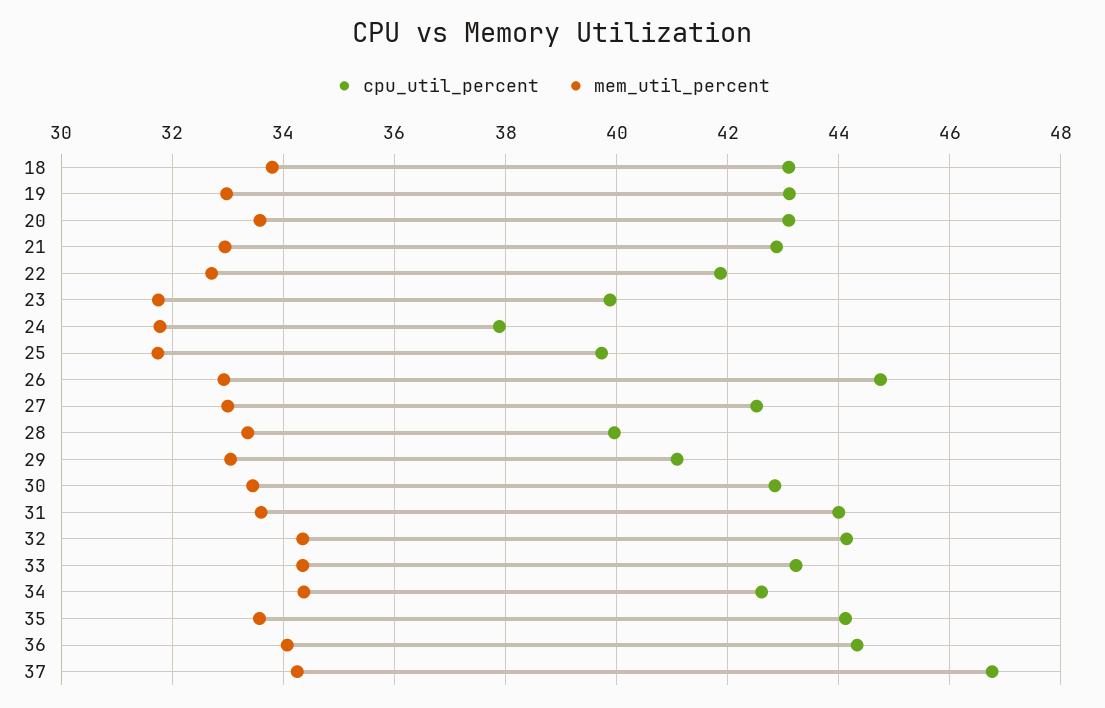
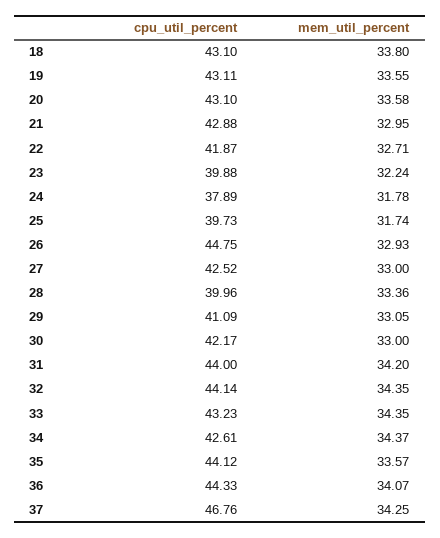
mem_util_percent, 19: 33 -> 33.55
mem_util_percent, 23: 31.8 -> 32.24
cpu_util_percent, 30: 42.8 -> 42.17
mem_util_percent, 30: 33.4 -> 33
mem_util_percent, 31: 33.6 -> 34.2

